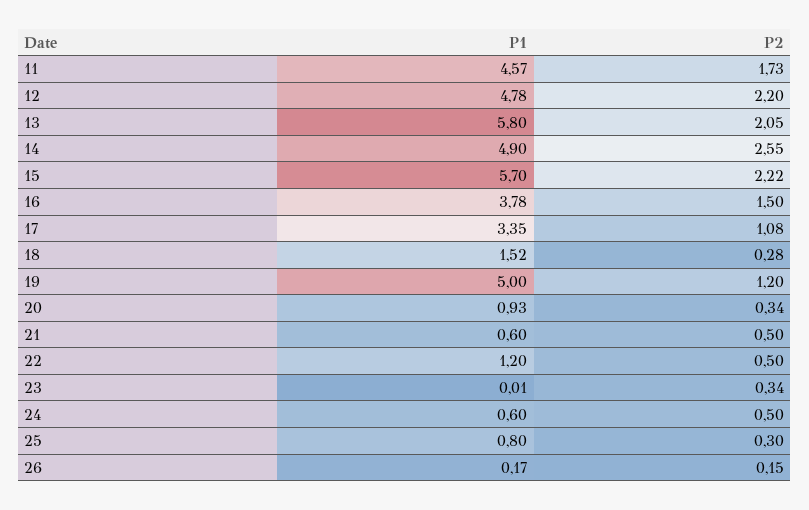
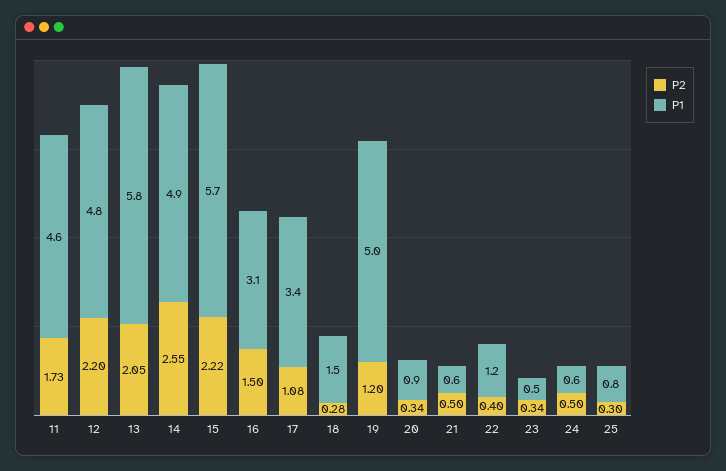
P1, 16: 3.78 -> 3.1
P2, 22: 0.5 -> 0.4
P1, 23: 0.01 -> 0.5
P1, 26: 0.17 -> none
P2, 26: 0.15 -> none

